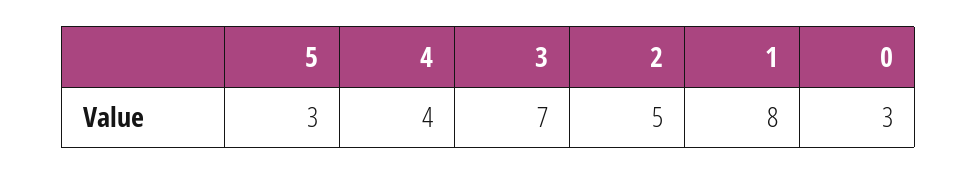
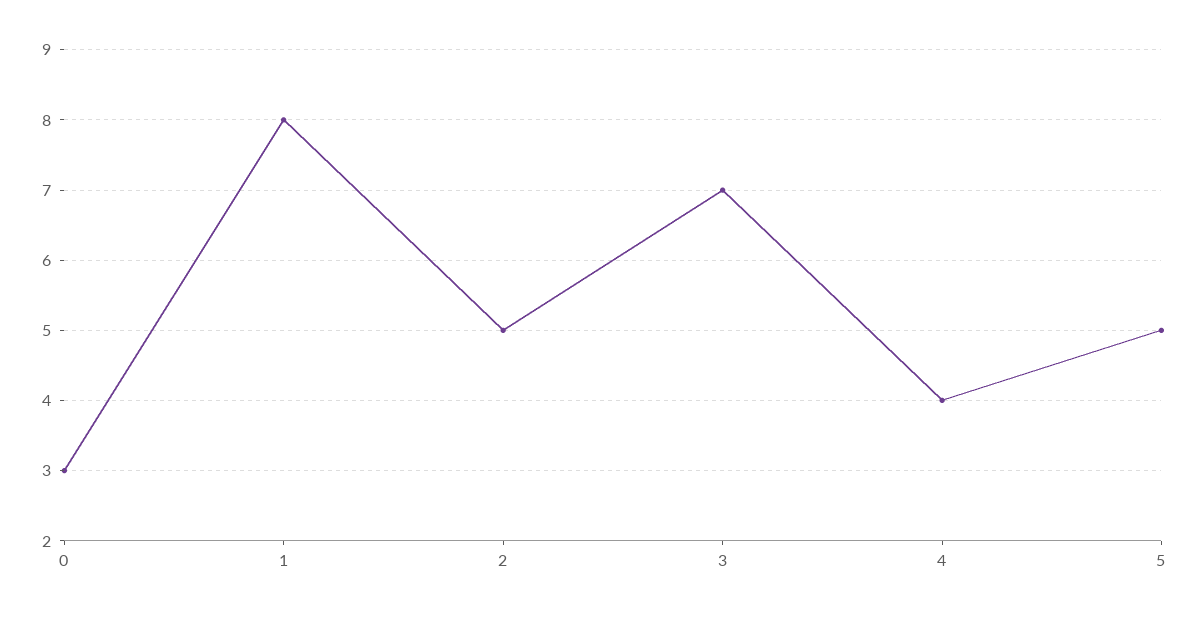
5: 3 -> 5

